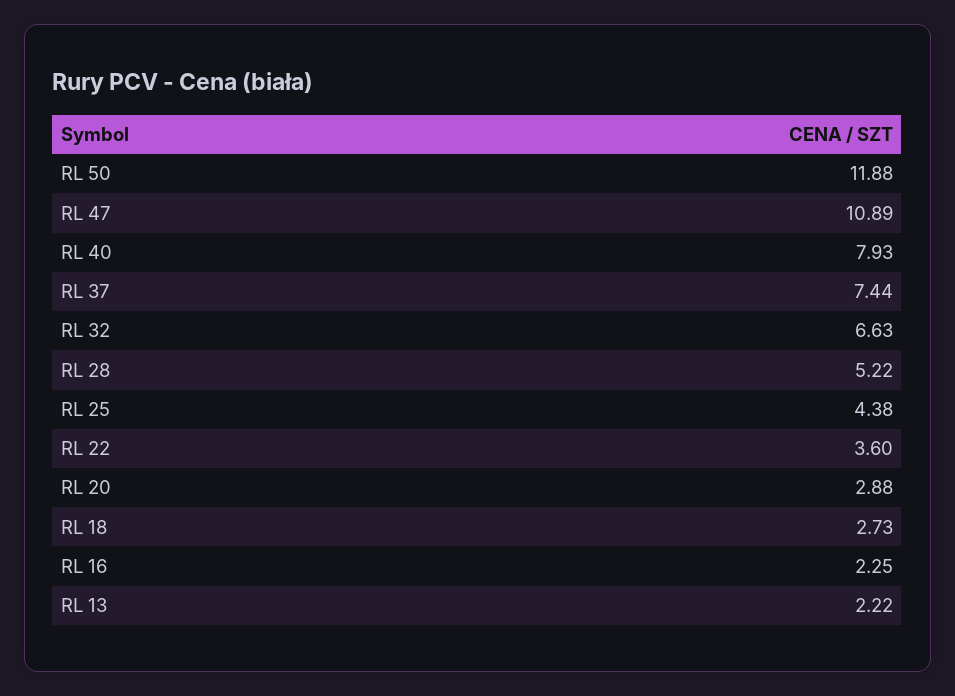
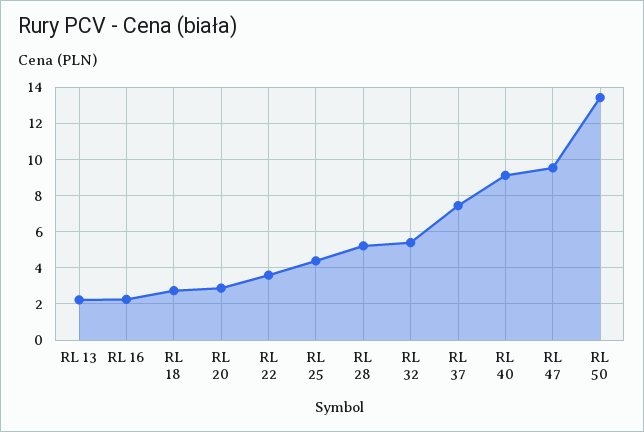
RL 50: 11.88 -> 13.5
RL 47: 10.89 -> 9.5
RL 40: 7.93 -> 9
RL 32: 6.63 -> 5.5

